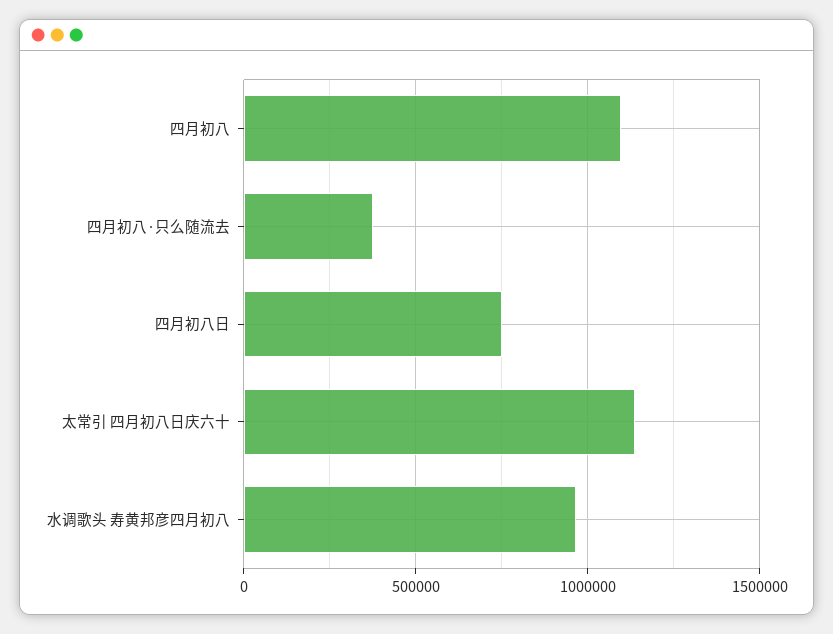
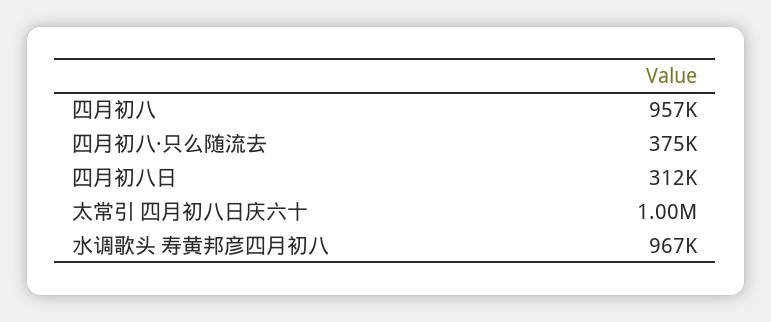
四月初八: 1100000 -> 957000
四月初八日: 750000 -> 312000
太常引 四月初八日庆六十: 1150000 -> 1000000

